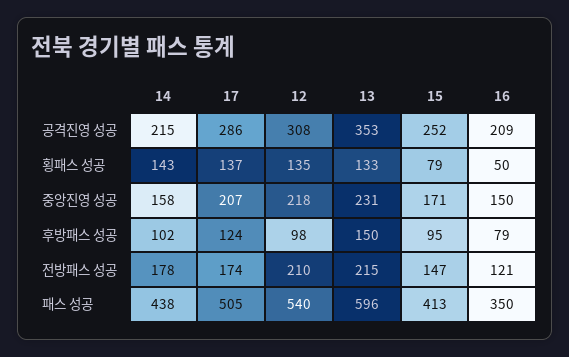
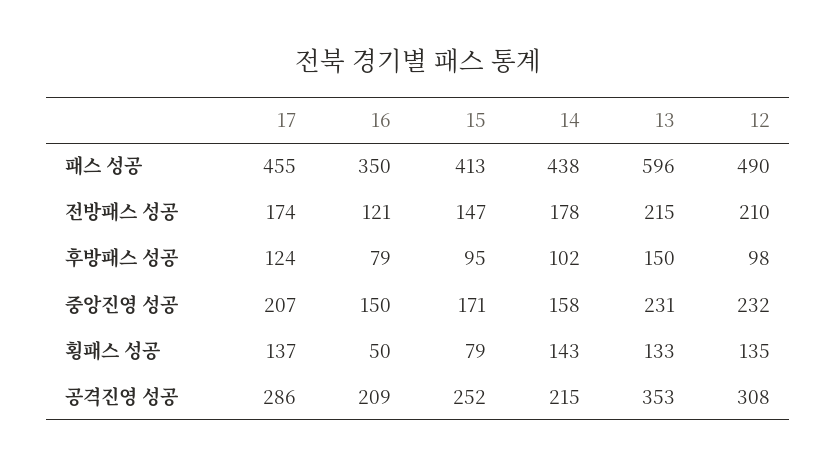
12, 중앙진영 성공: 218 -> 232
17, 패스 성공: 505 -> 455
12, 패스 성공: 540 -> 490

